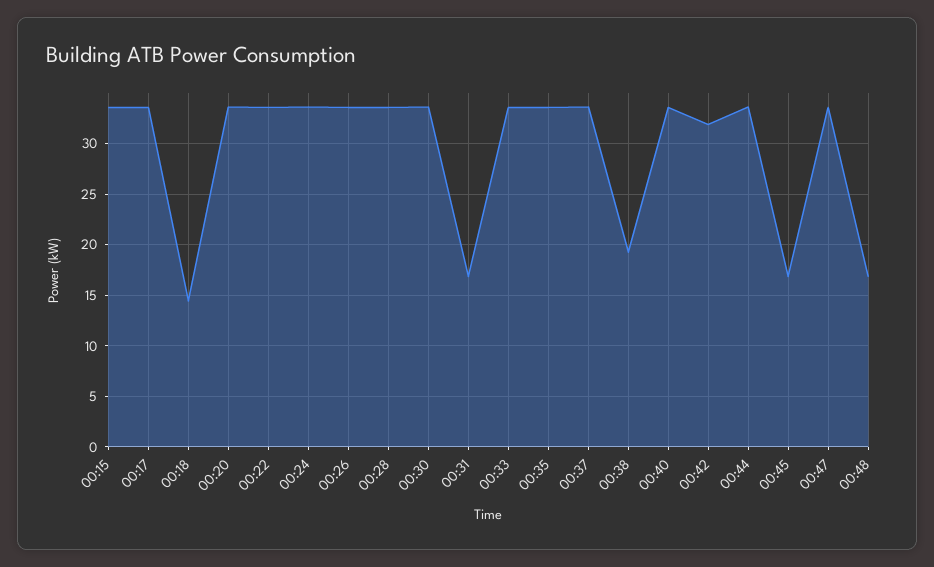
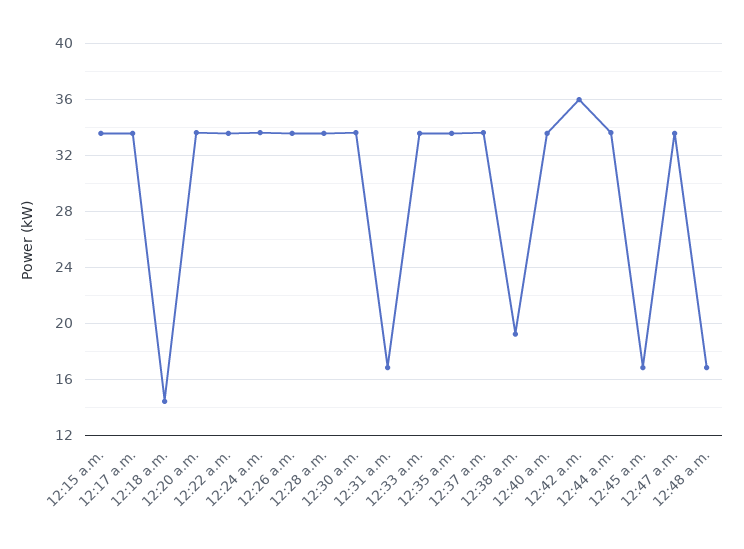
00:42: 32 -> 36

